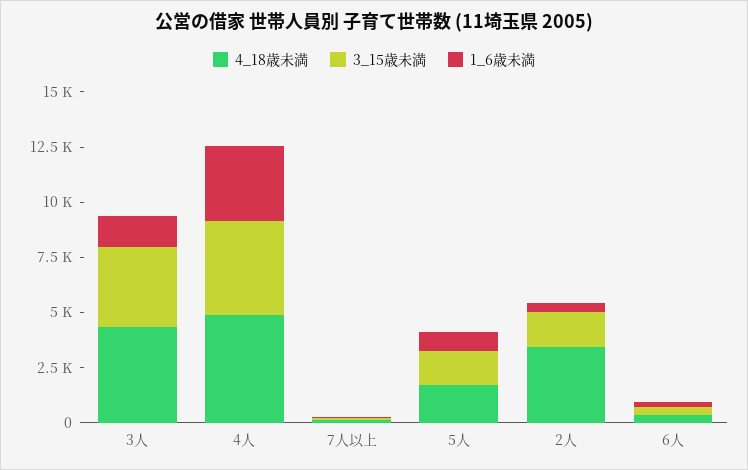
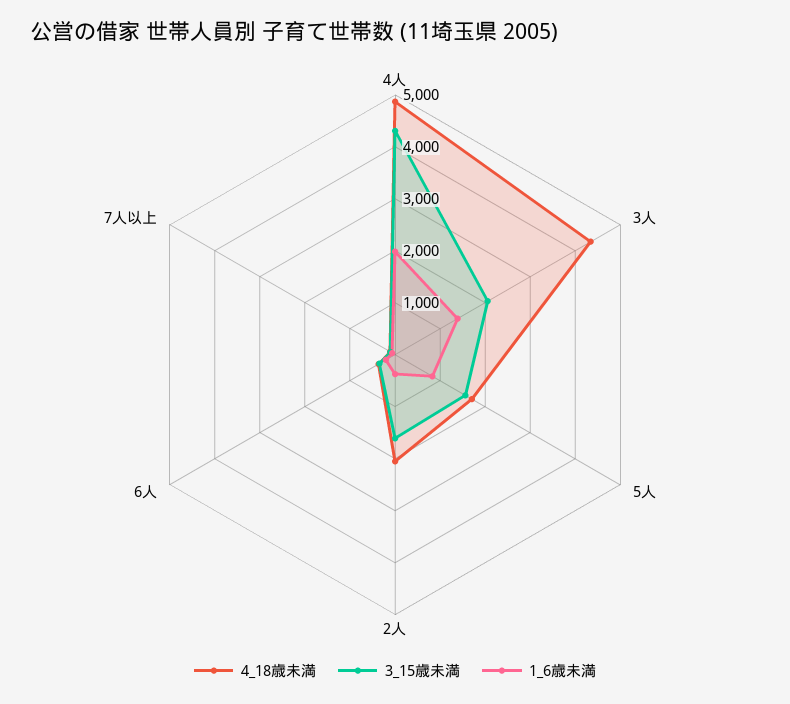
3_15歳未満, 3人: 3500 -> 2000
1_6歳未満, 4人: 3500 -> 2000
4_18歳未満, 2人: 3500 -> 2000

